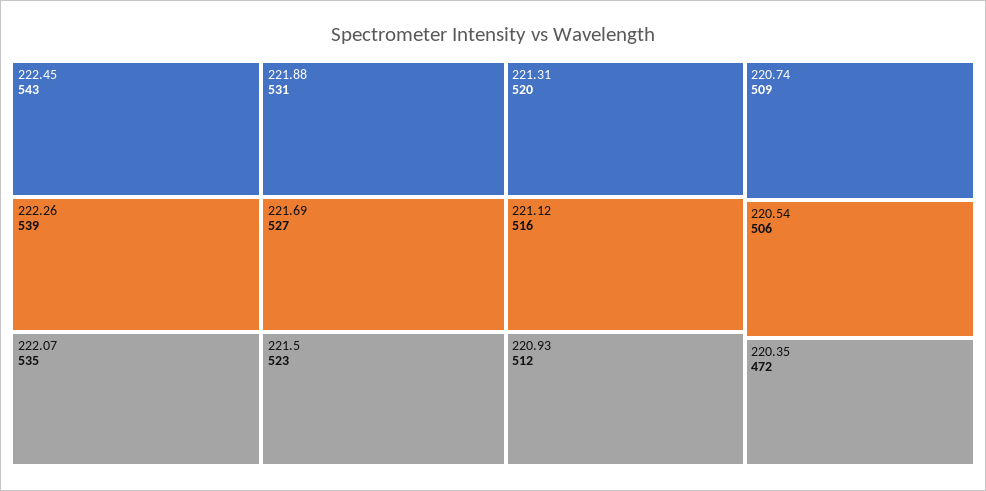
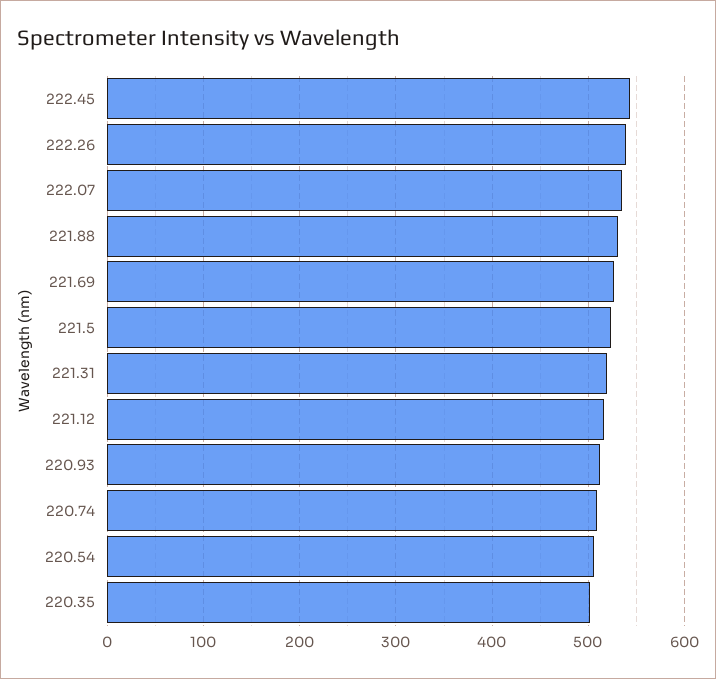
220.35: 472 -> 500

